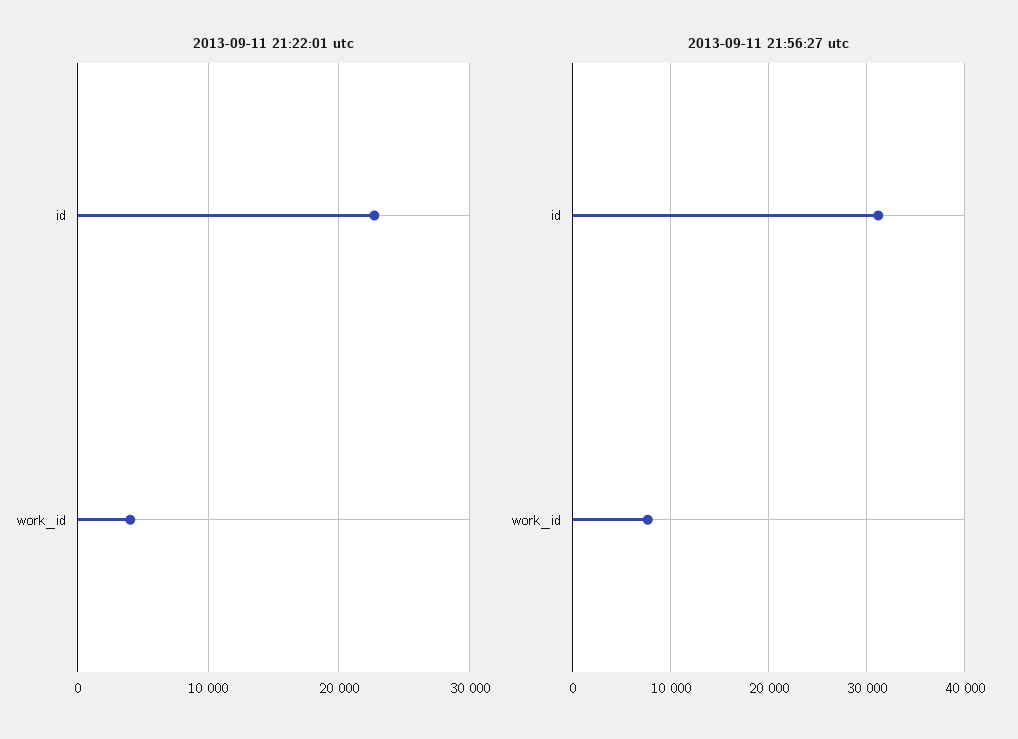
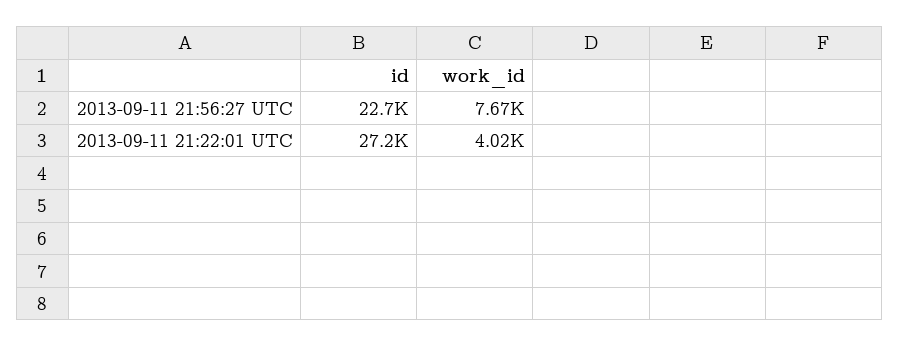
2013-09-11 21:22:01 utc, id: 23000 -> 27200
2013-09-11 21:56:27 utc, id: 31000 -> 22700

